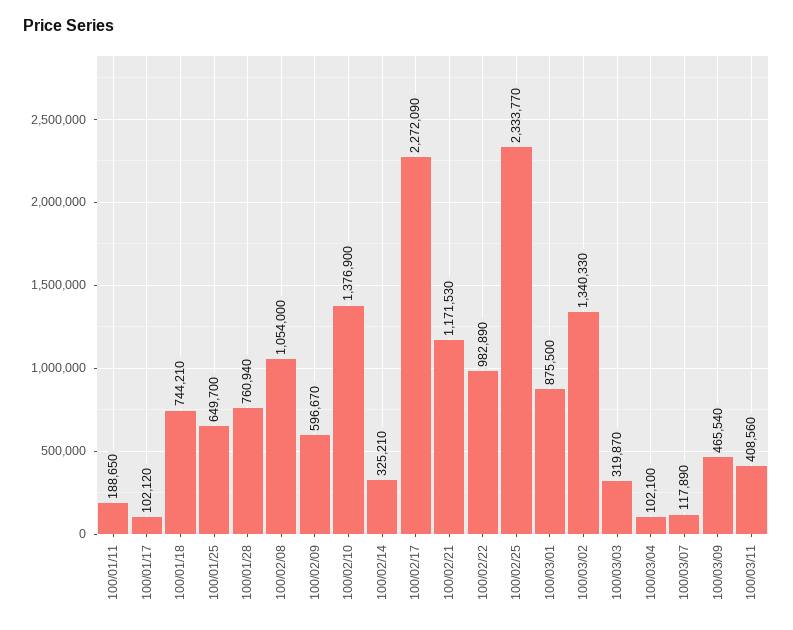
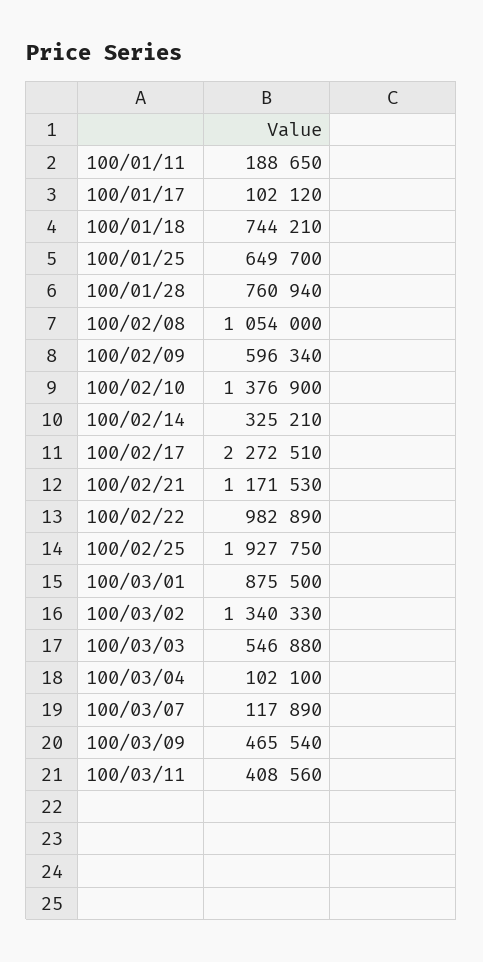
100/02/09: 596670 -> 596340
100/02/17: 2272090 -> 2272510
100/02/25: 2333770 -> 1927750
100/03/03: 319870 -> 546880

